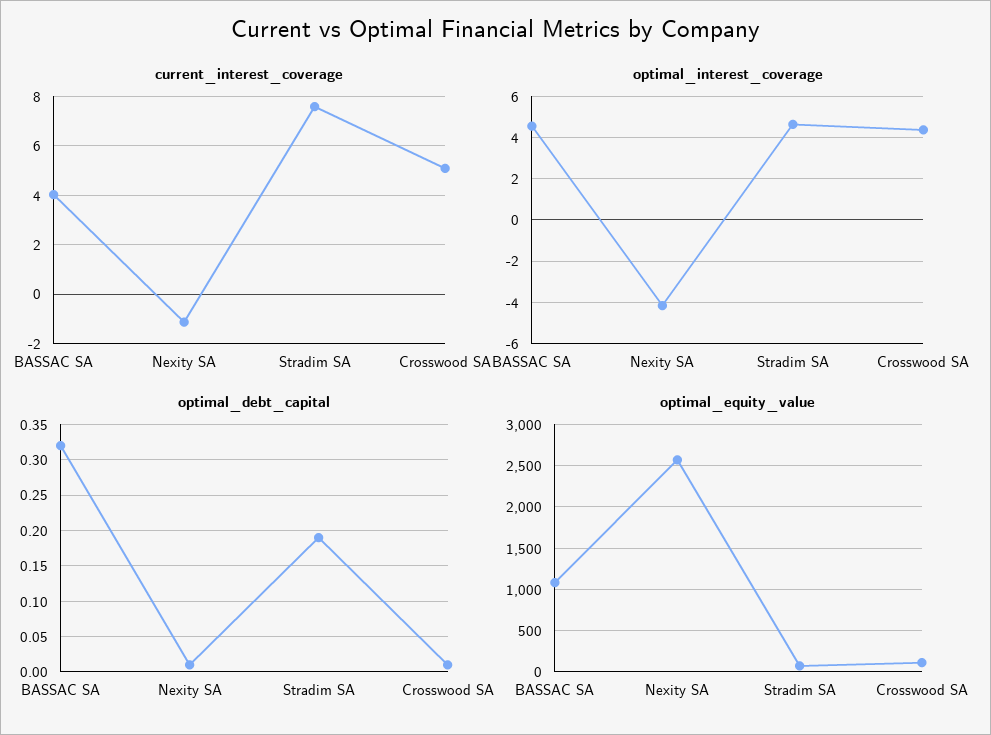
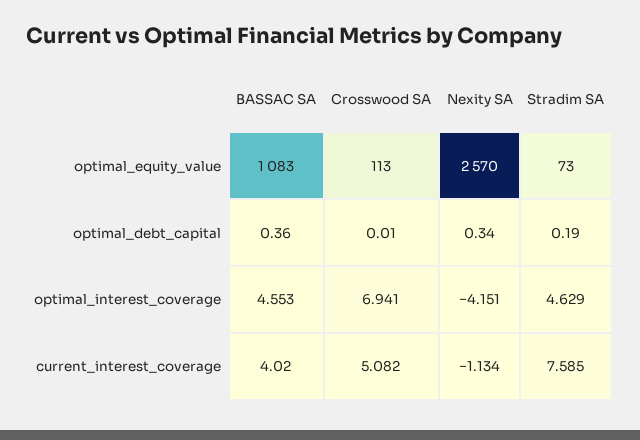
optimal_interest_coverage, Crosswood SA: 4.5 -> 6.941
optimal_debt_capital, BASSAC SA: 0.32 -> 0.36
optimal_debt_capital, Nexity SA: 0.01 -> 0.34

